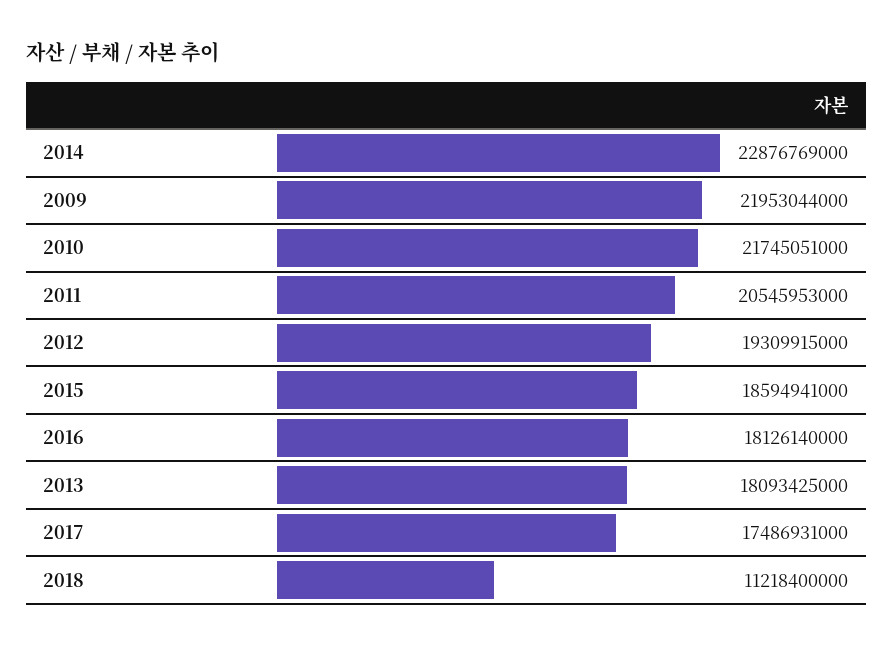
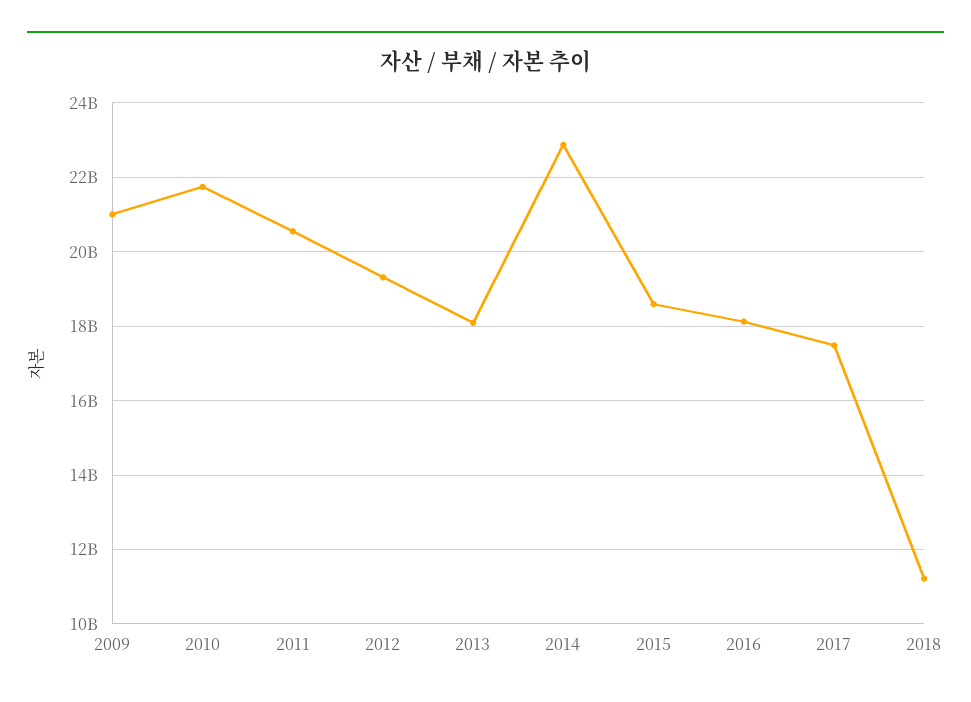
2009: 21953044000 -> 21000000000

